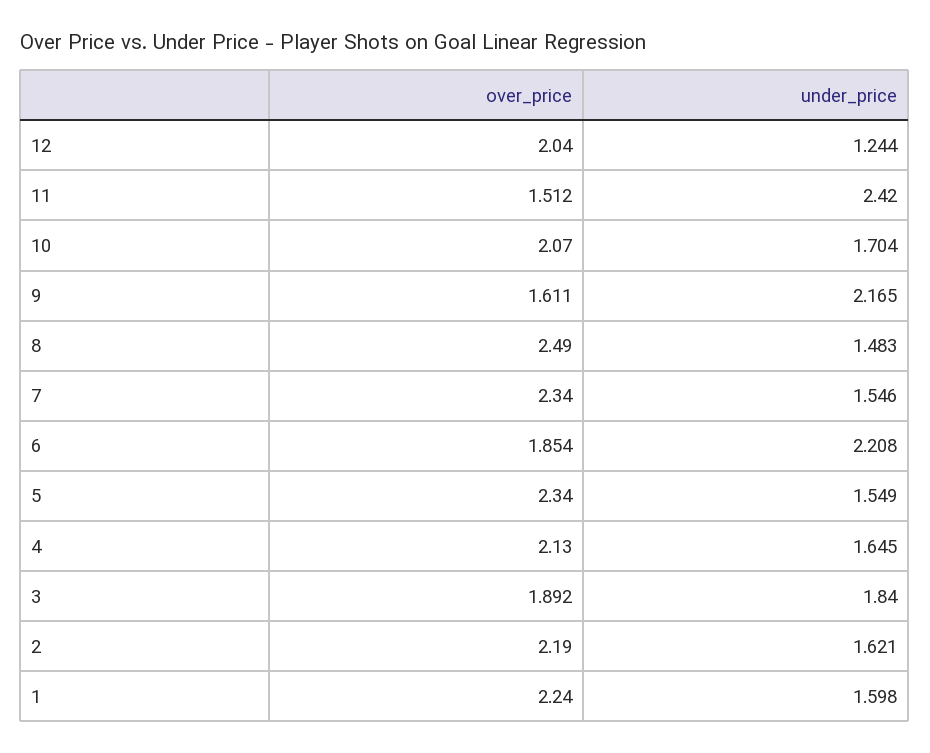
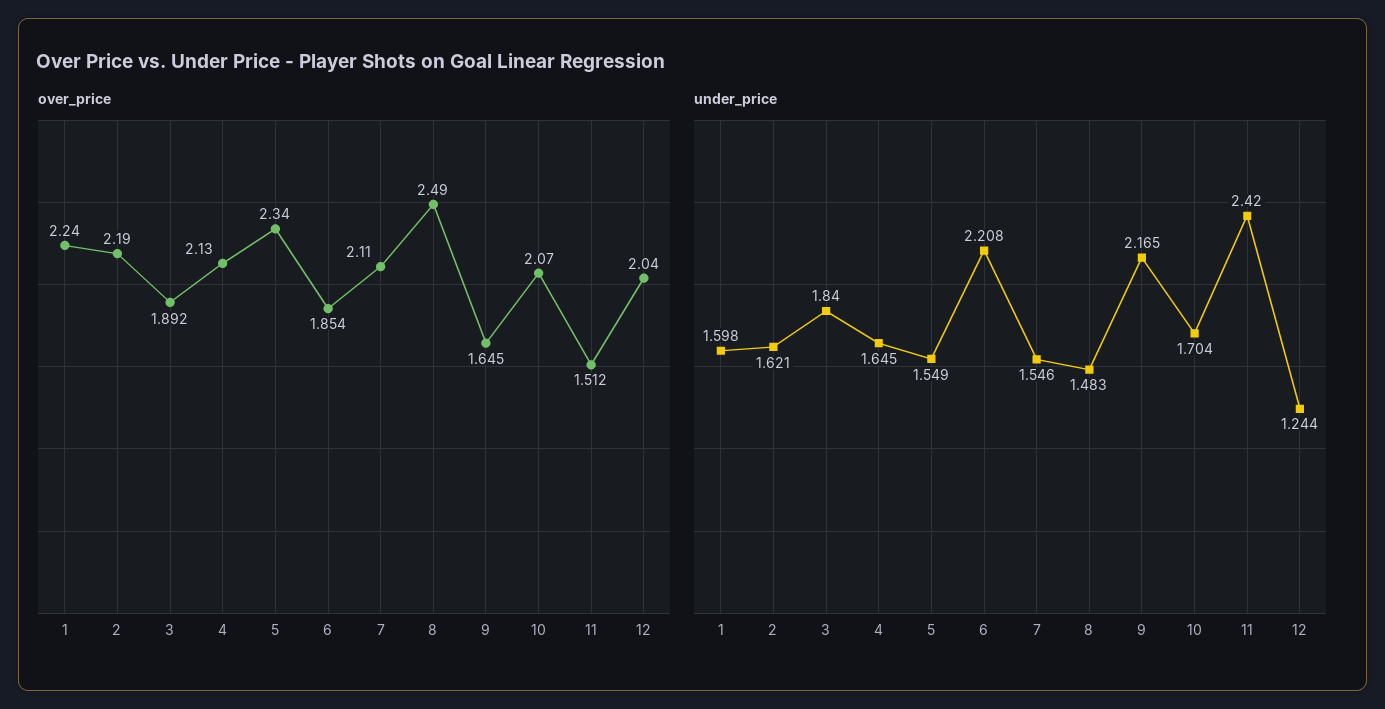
over_price, 9: 1.611 -> 1.645
over_price, 7: 2.34 -> 2.11

